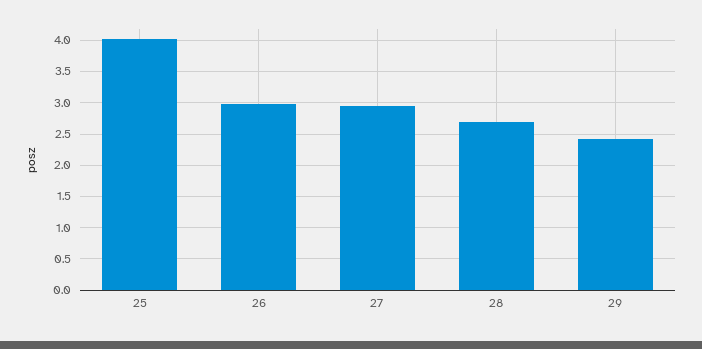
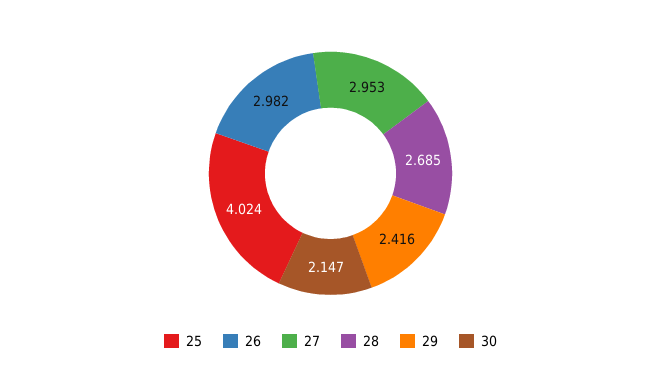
30: none -> 2.147

